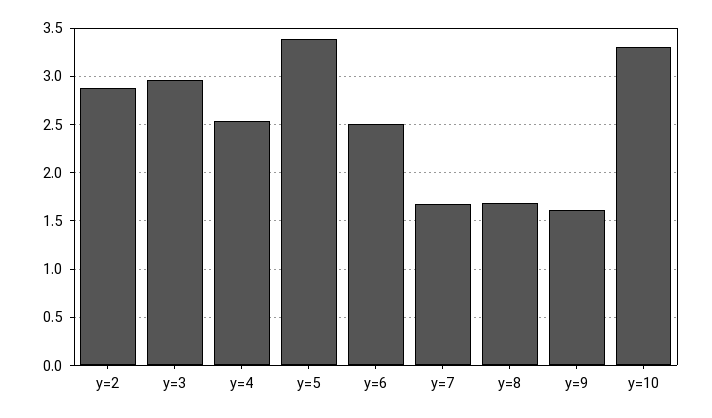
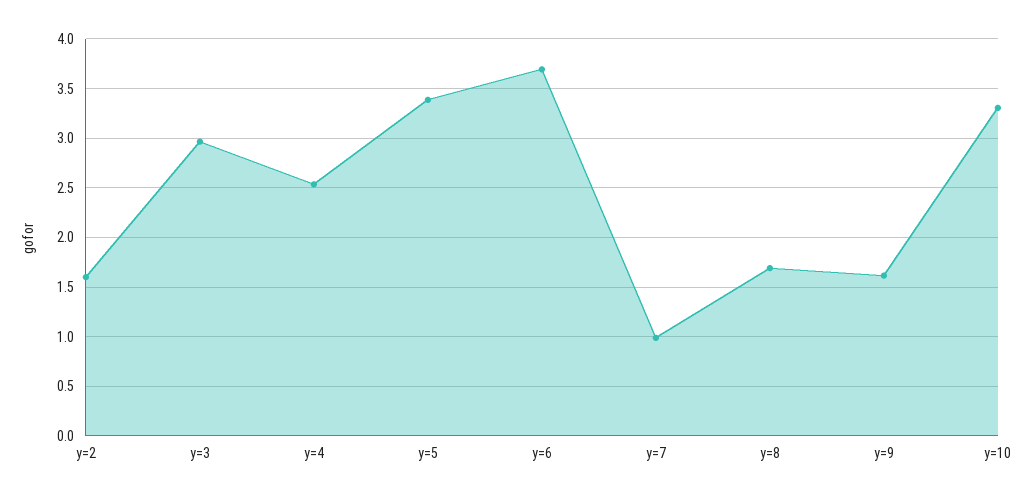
y=2: 2.9 -> 1.6
y=6: 2.5 -> 3.7
y=7: 1.7 -> 1

